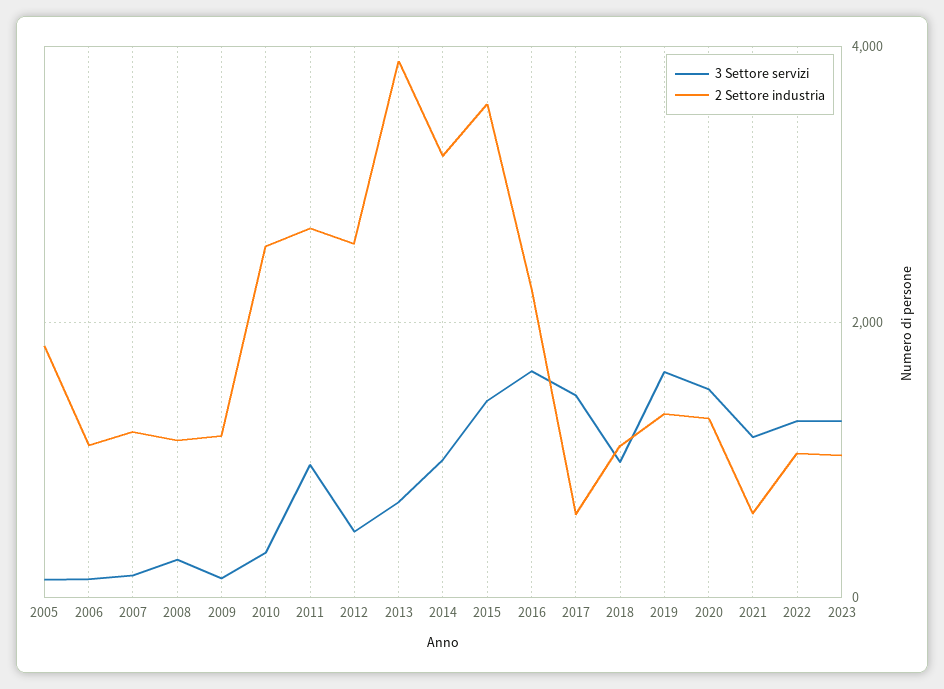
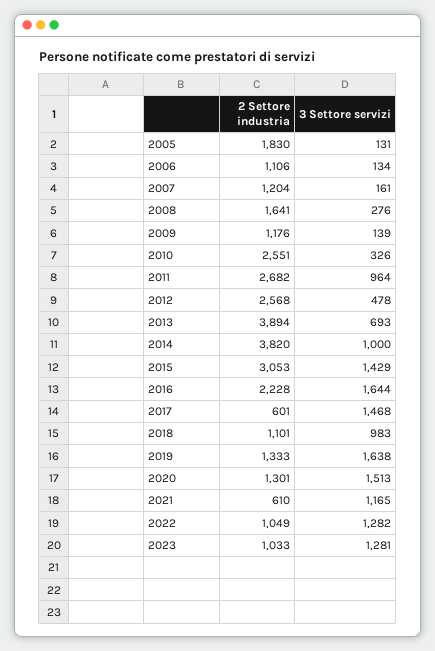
2 Settore industria, 2008: 1200 -> 1641
2 Settore industria, 2014: 3200 -> 3820
2 Settore industria, 2015: 3600 -> 3053

